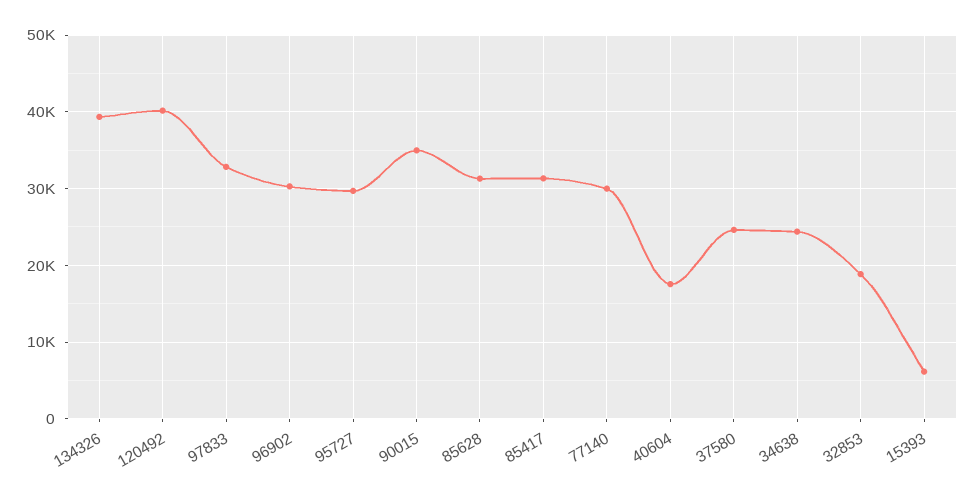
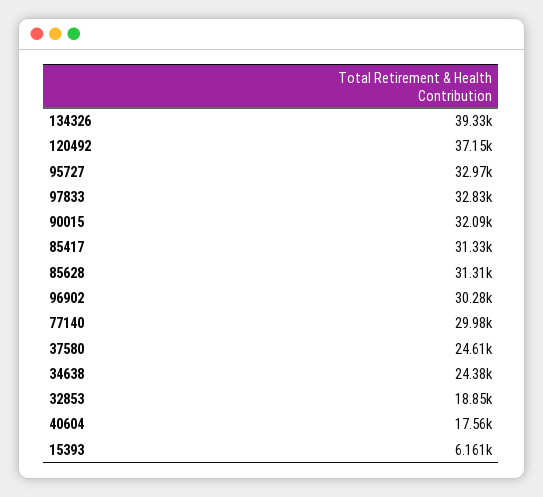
120492: 40000 -> 37150
95727: 30000 -> 32970
90015: 35000 -> 32090

